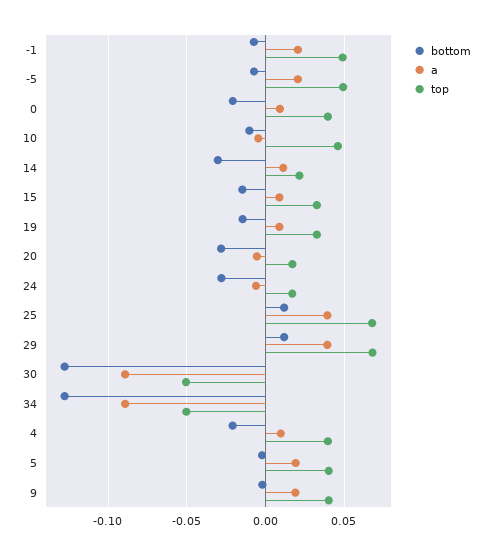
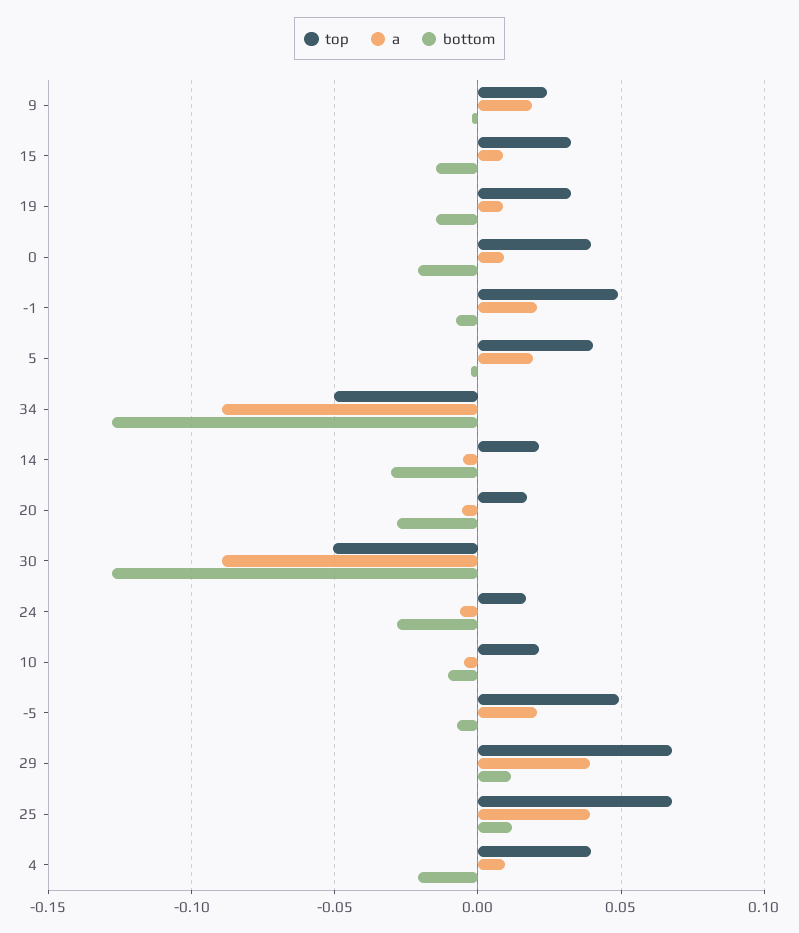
top, 10: 0.045 -> 0.02
a, 14: 0.01 -> -0.005
top, 9: 0.04 -> 0.025

